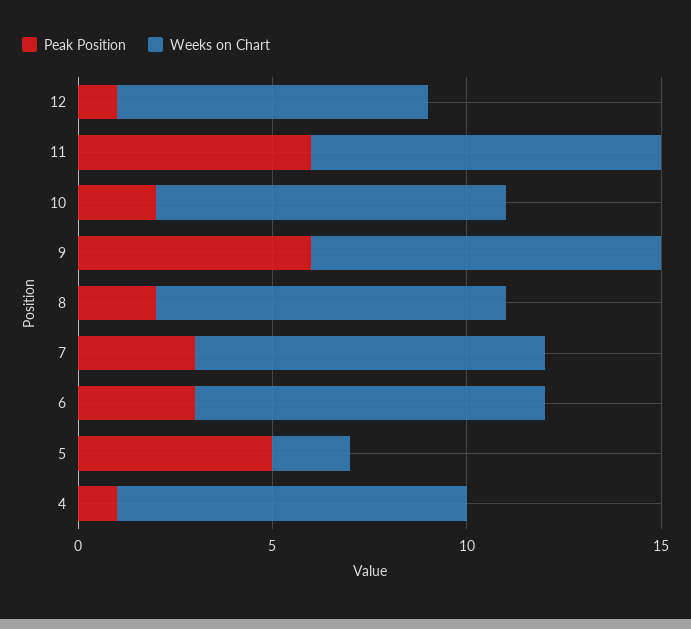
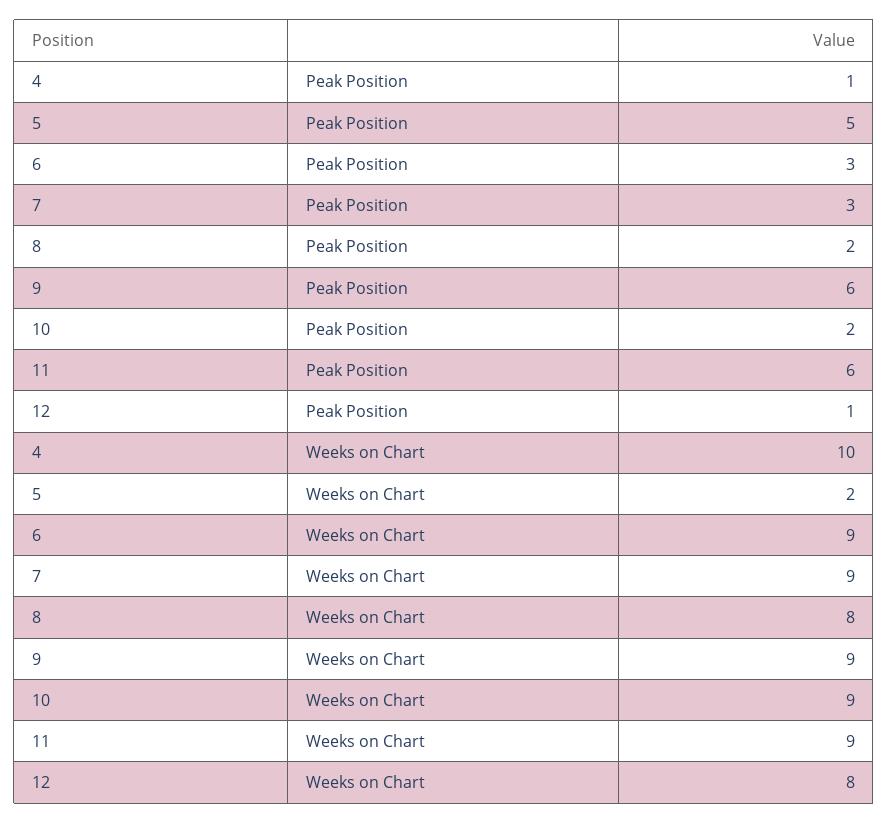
Weeks on Chart, 8: 9 -> 8
Weeks on Chart, 4: 9 -> 10

